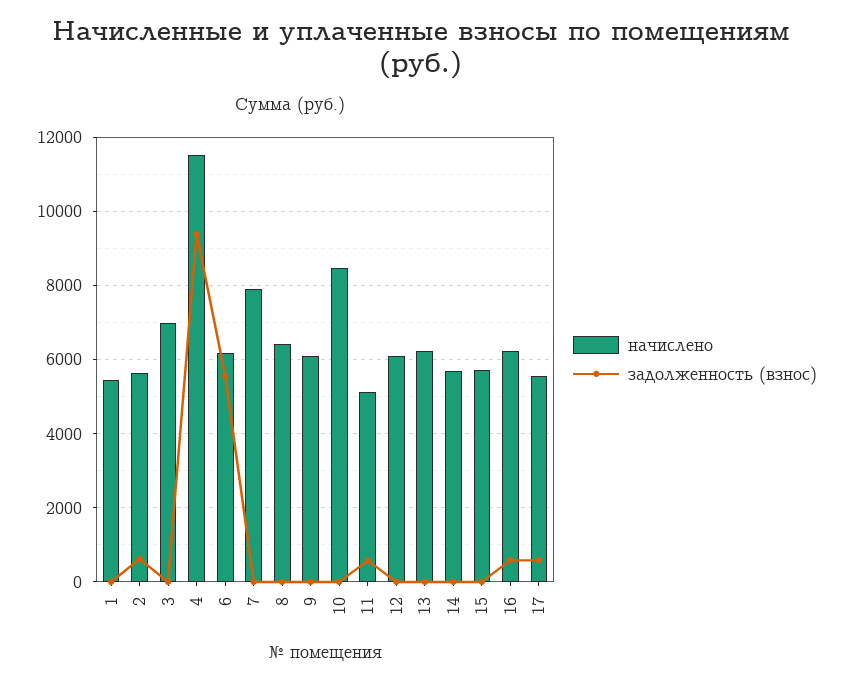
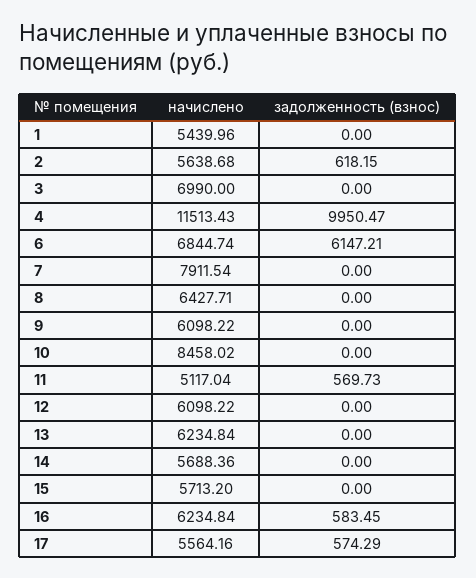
задолженность (взнос), 4: 9400 -> 9950.47
начислено, 6: 6200 -> 6844.74
задолженность (взнос), 6: 5600 -> 6147.21

